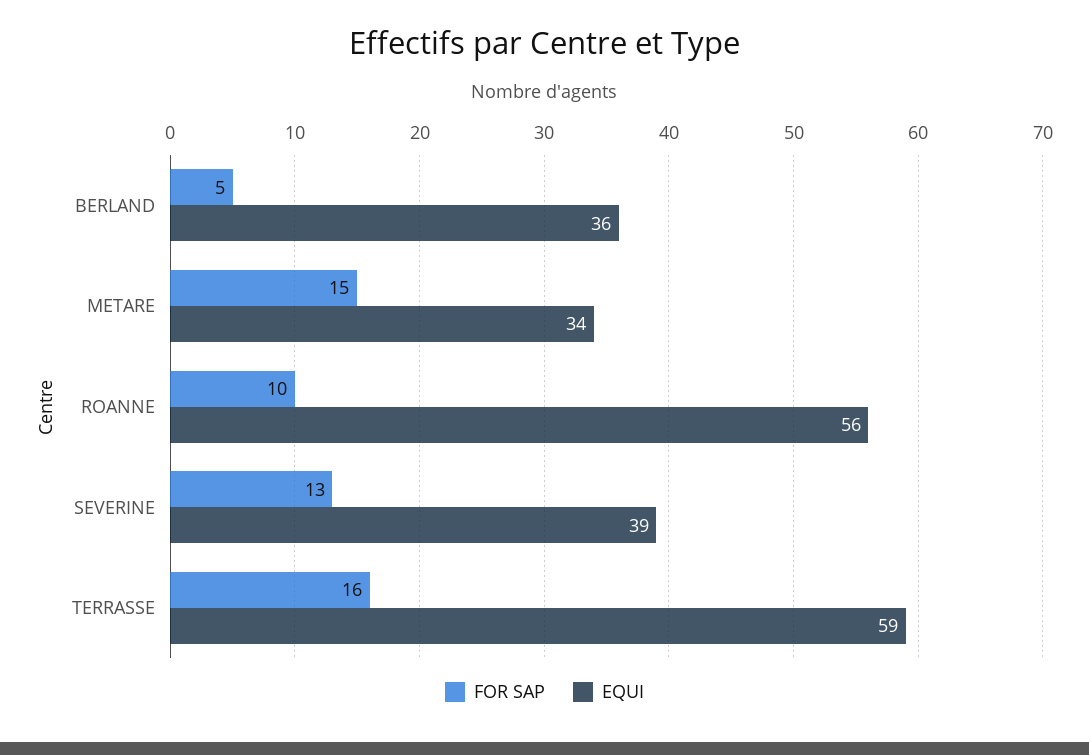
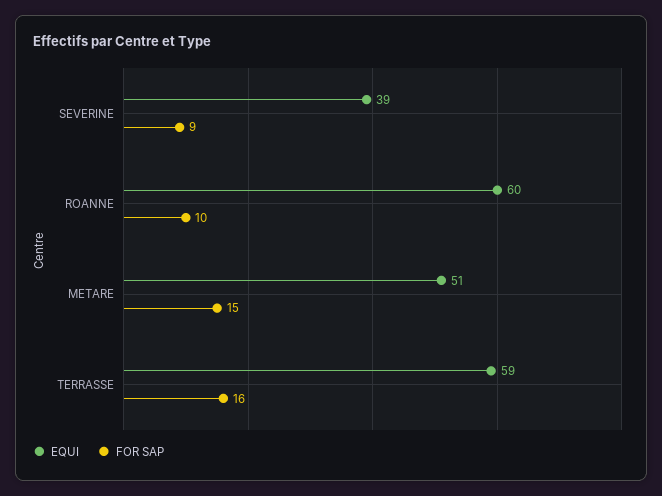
FOR SAP, BERLAND: 5 -> none
EQUI, BERLAND: 36 -> none
EQUI, METARE: 34 -> 51
EQUI, ROANNE: 56 -> 60
FOR SAP, SEVERINE: 13 -> 9

